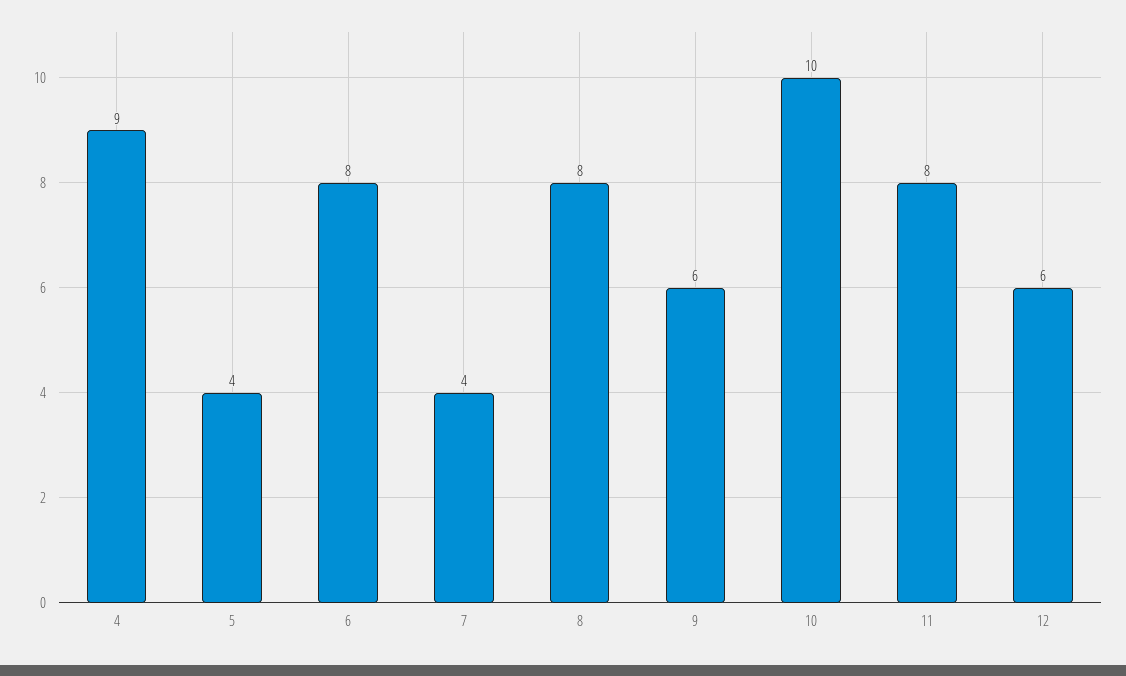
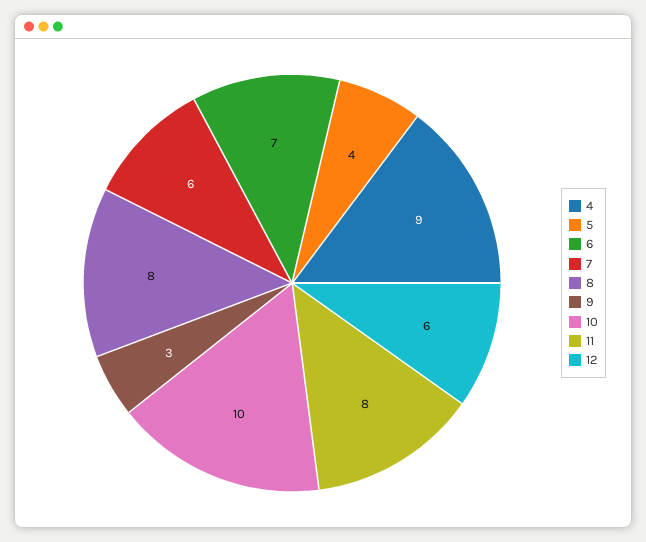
6: 8 -> 7
7: 4 -> 6
9: 6 -> 3

